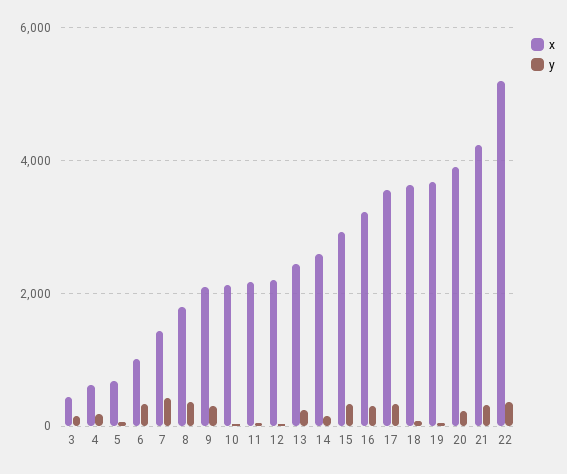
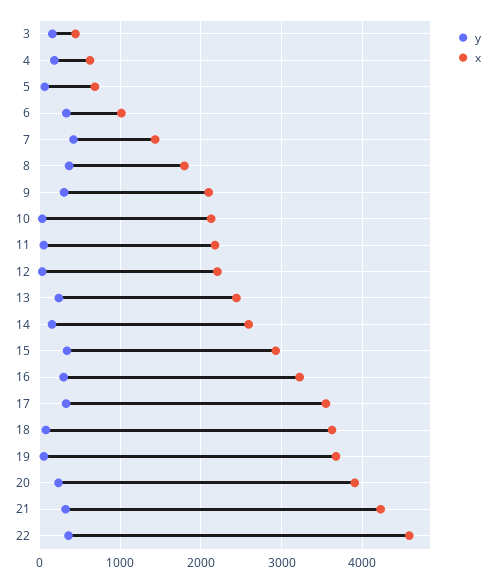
x, 22: 5200 -> 4600

